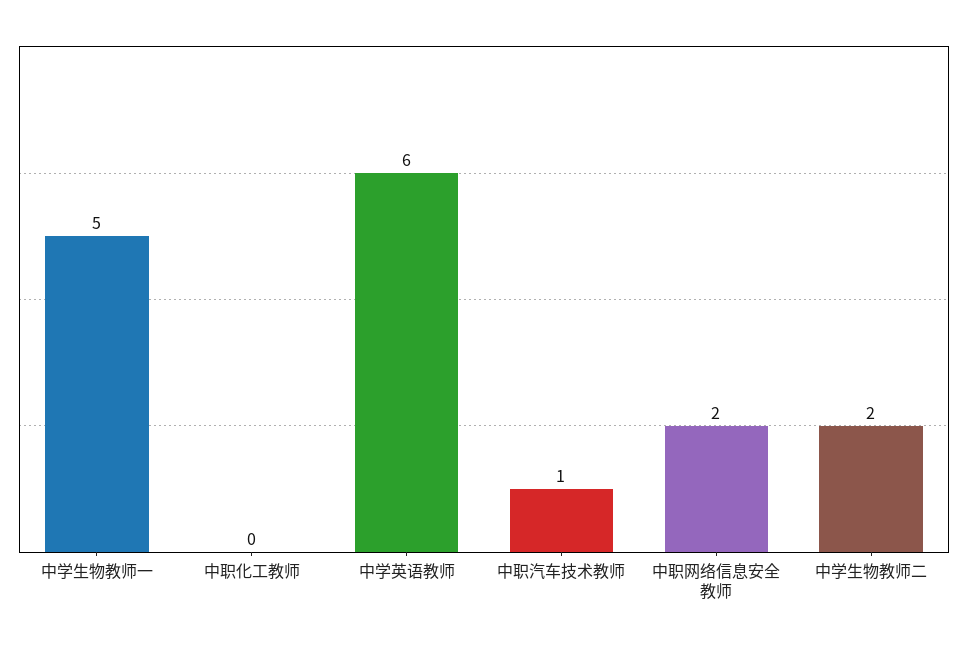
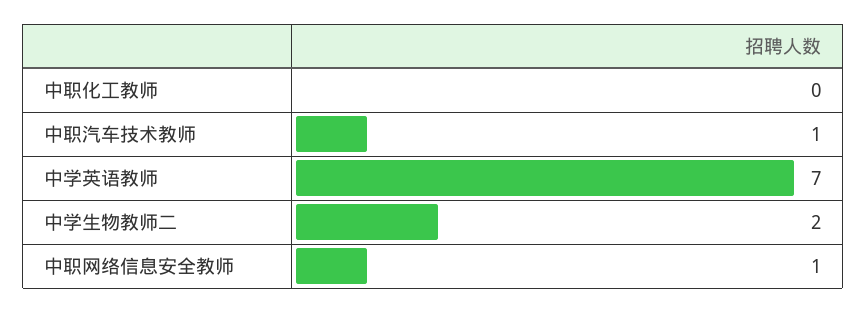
中学生物教师一: 5 -> none
中学英语教师: 6 -> 7
中职网络信息安全教师: 2 -> 1

